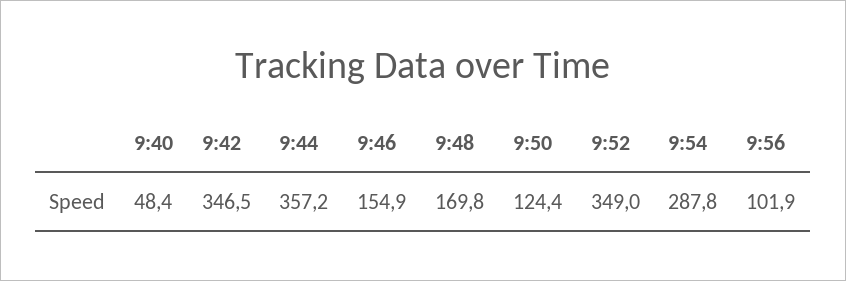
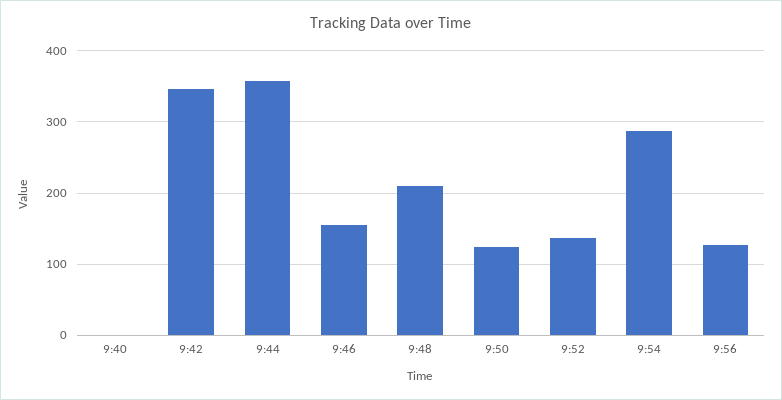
9:40: 48.4 -> 0
9:48: 169.8 -> 210
9:52: 349 -> 140
9:56: 101.9 -> 130

